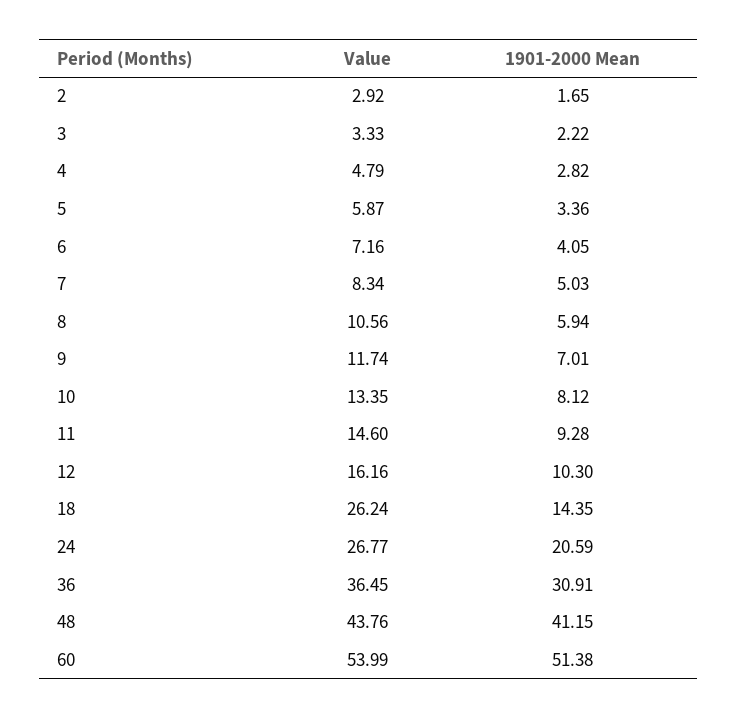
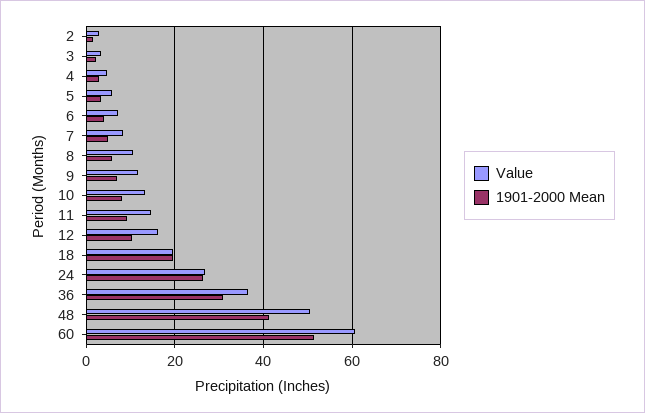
Value, 18: 26.24 -> 20
1901-2000 Mean, 18: 14.35 -> 20
1901-2000 Mean, 24: 20.59 -> 26
Value, 48: 43.76 -> 50
Value, 60: 53.99 -> 60

